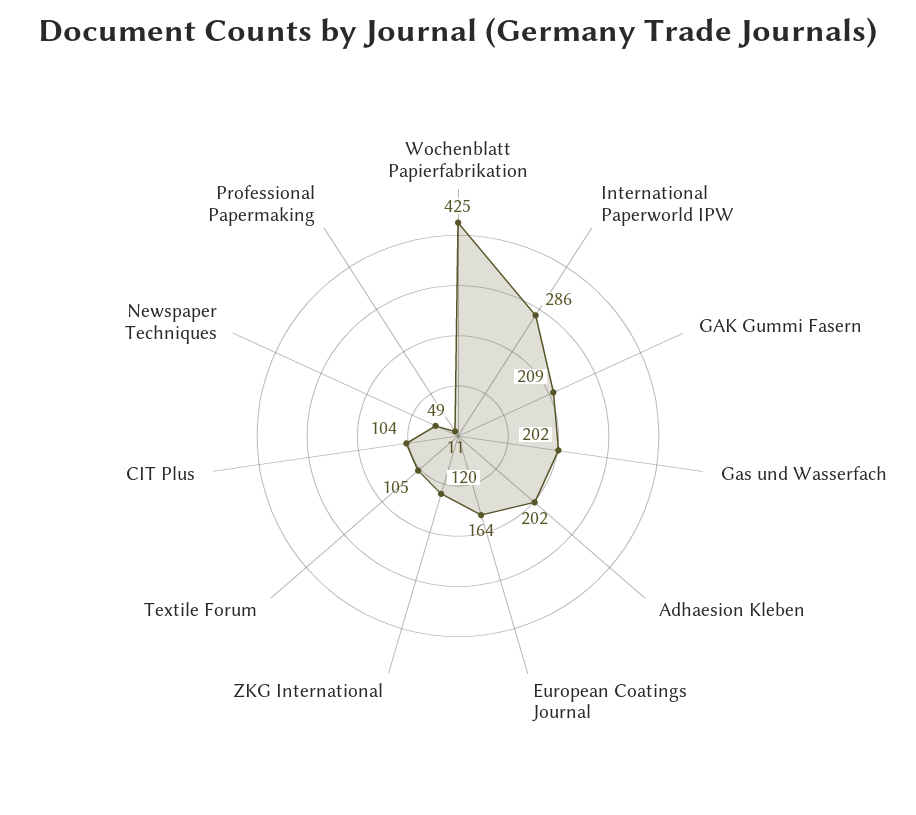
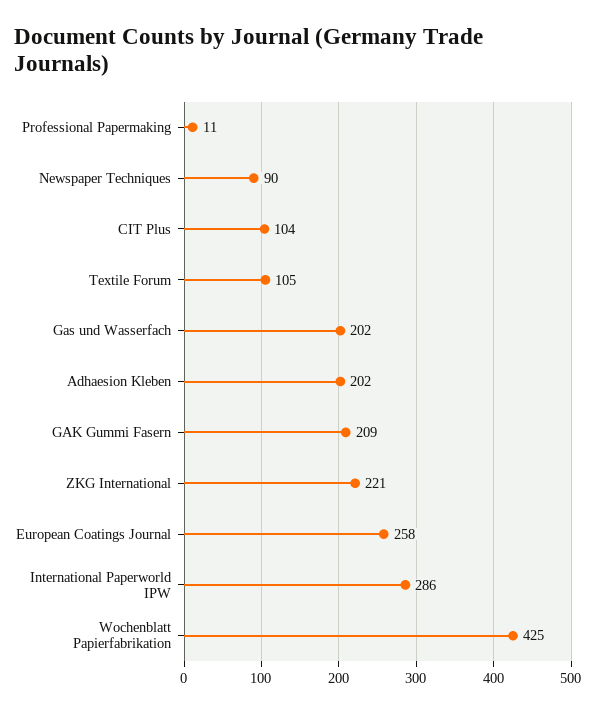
European Coatings Journal: 164 -> 258
ZKG International: 120 -> 221
Newspaper Techniques: 49 -> 90

